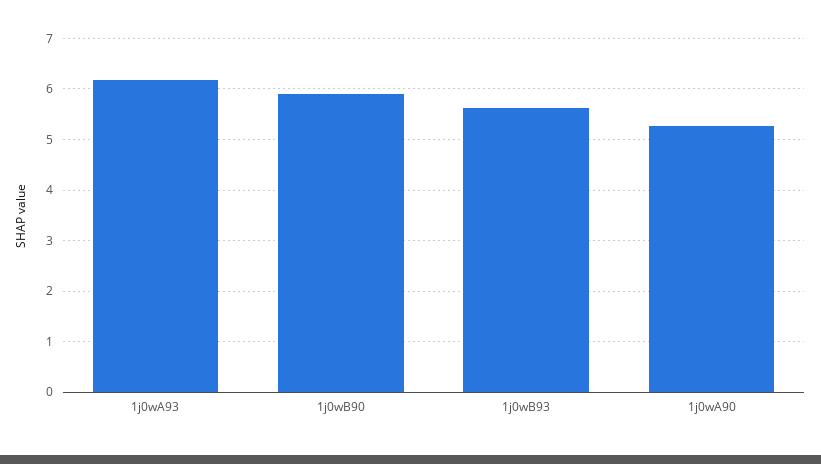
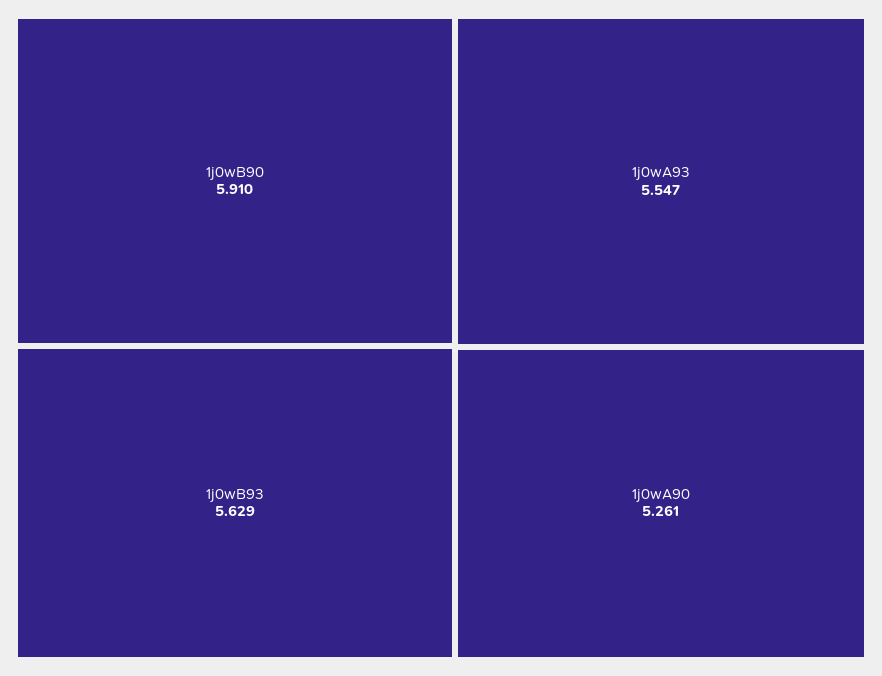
1j0wA93: 6.2 -> 5.547

